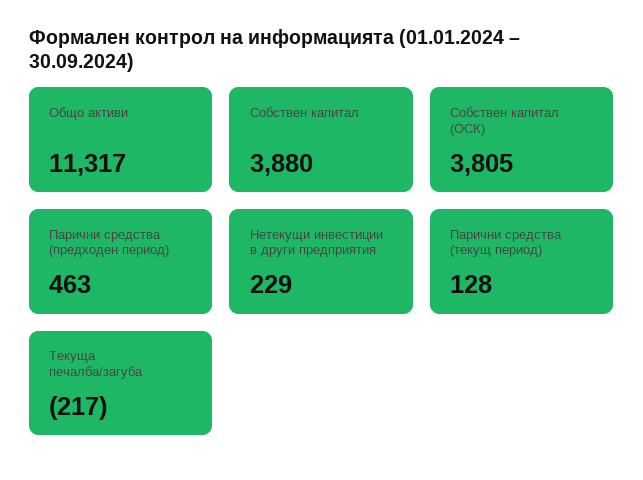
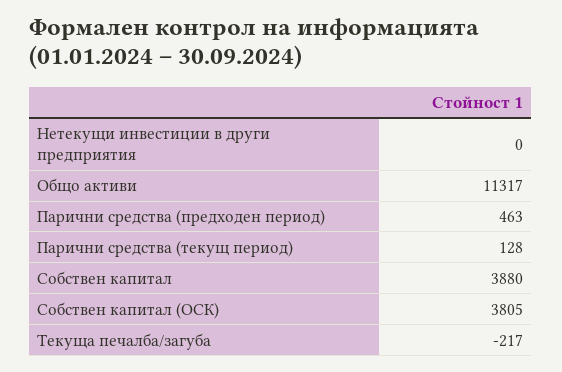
Нетекущи инвестиции в други предприятия: 229 -> 0

